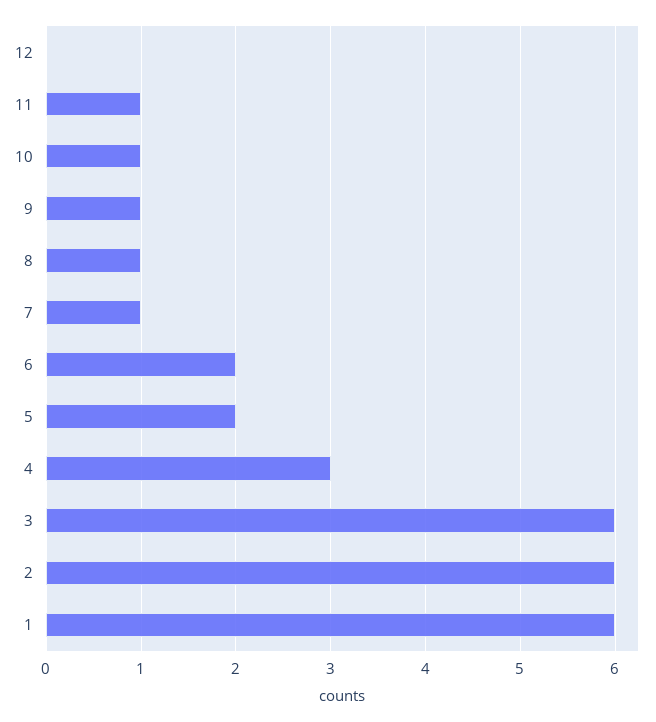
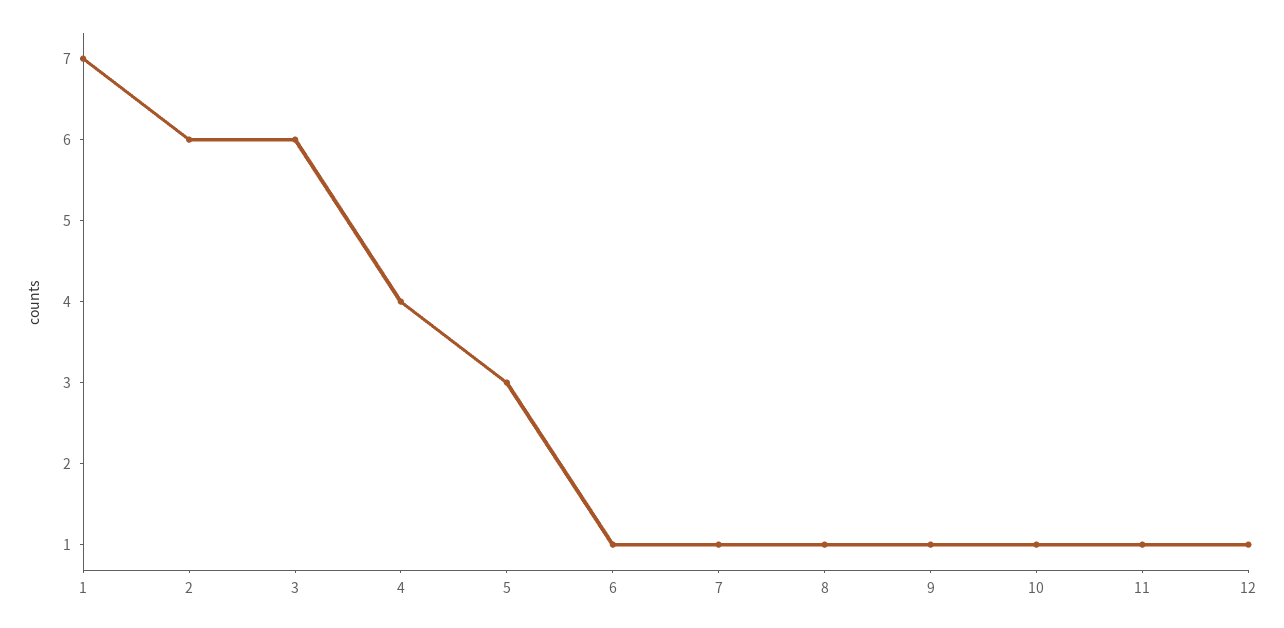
12: 0 -> 1
6: 2 -> 1
5: 2 -> 3
4: 3 -> 4
1: 6 -> 7

